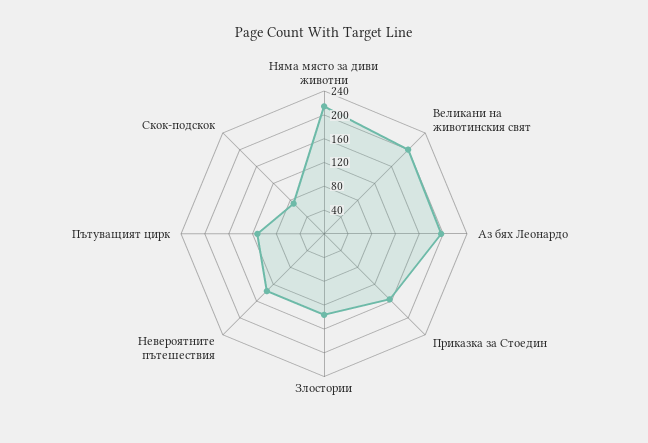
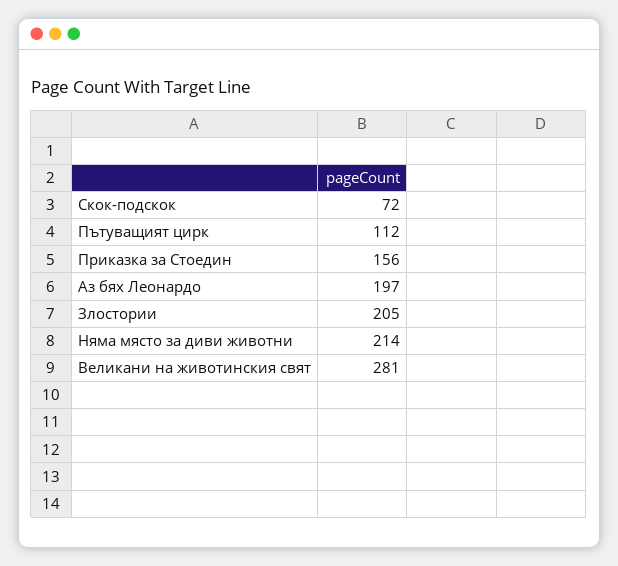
Великани на животинския свят: 200 -> 281
Злостории: 140 -> 205
Невероятните пътешествия: 140 -> none

